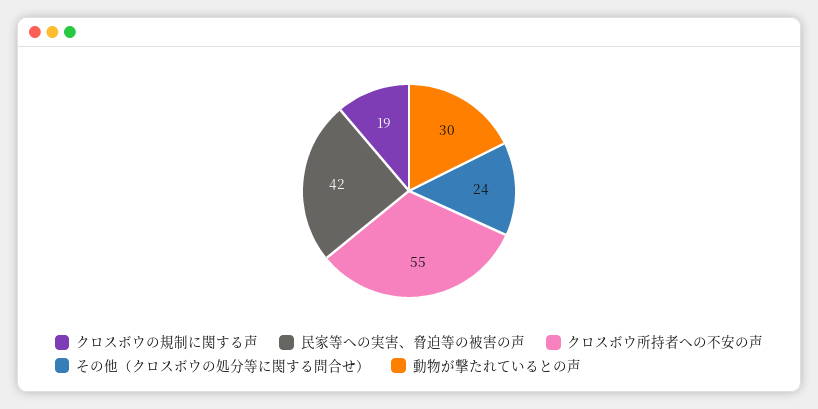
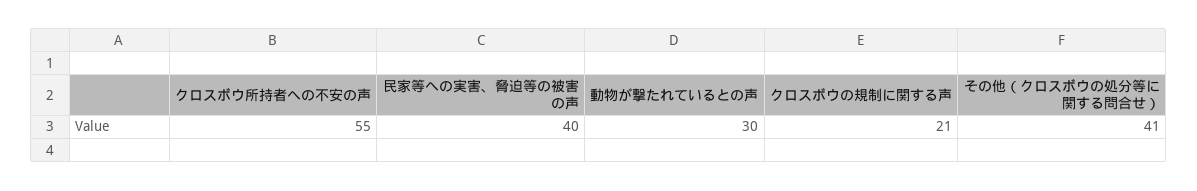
クロスボウの規制に関する声: 19 -> 21
民家等への実害、脅迫等の被害の声: 42 -> 40
その他（クロスボウの処分等に関する問合せ）: 24 -> 41

